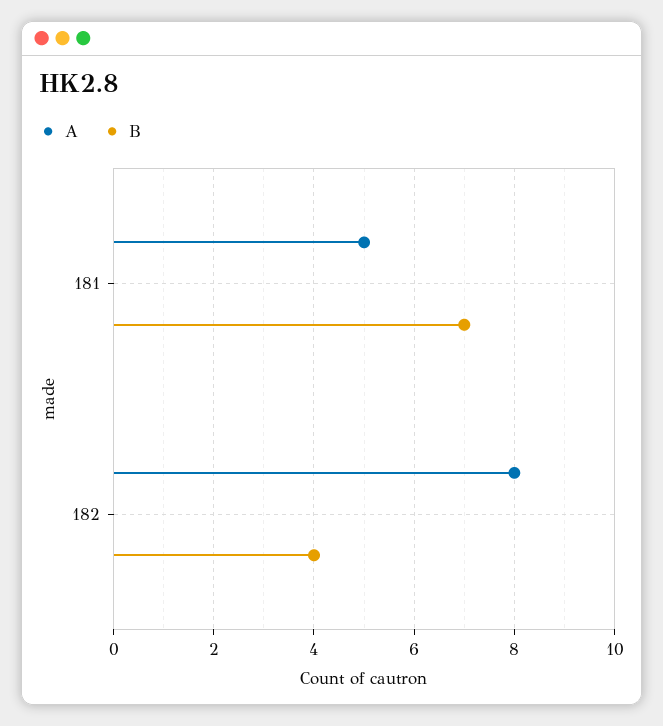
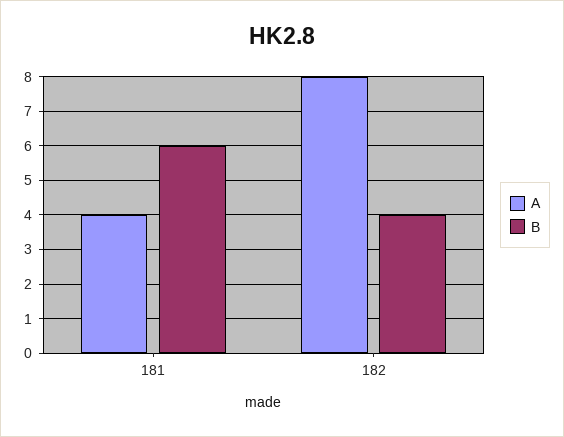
A, 181: 5 -> 4
B, 181: 7 -> 6

